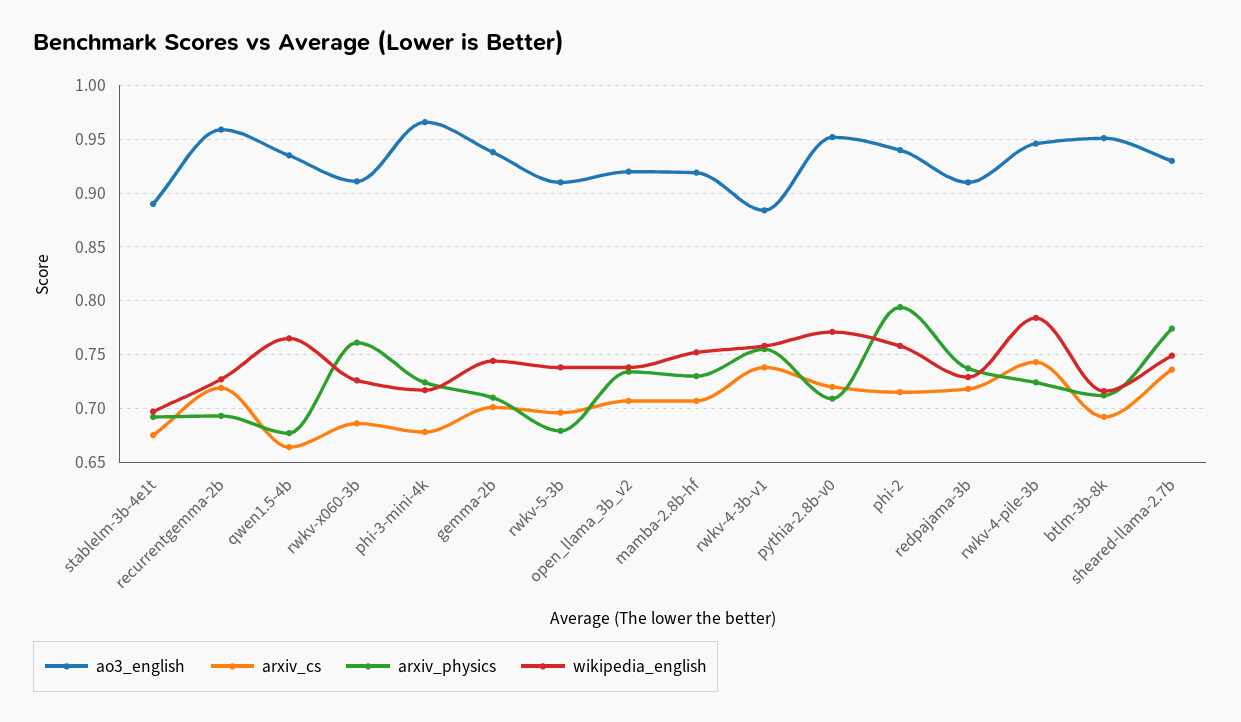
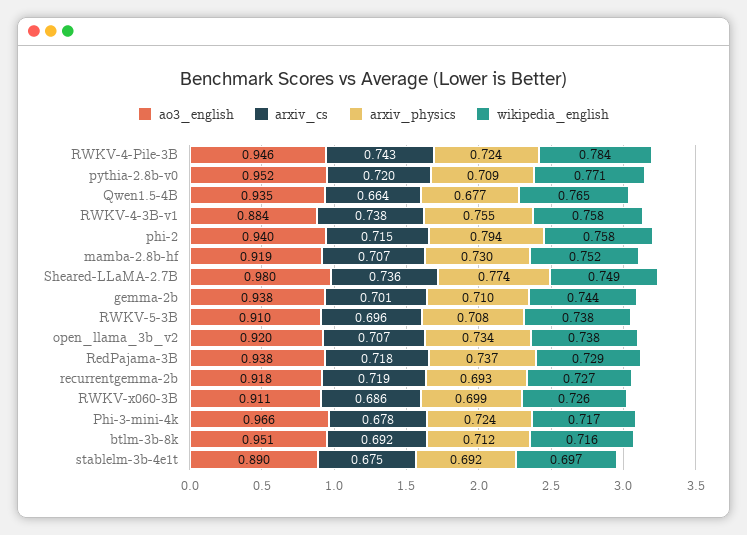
ao3_english, recurrentgemma-2b: 0.96 -> 0.918
arxiv_physics, rwkv-x060-3b: 0.76 -> 0.699
arxiv_physics, rwkv-5-3b: 0.68 -> 0.708
ao3_english, redpajama-3b: 0.91 -> 0.938
ao3_english, sheared-llama-2.7b: 0.93 -> 0.98

